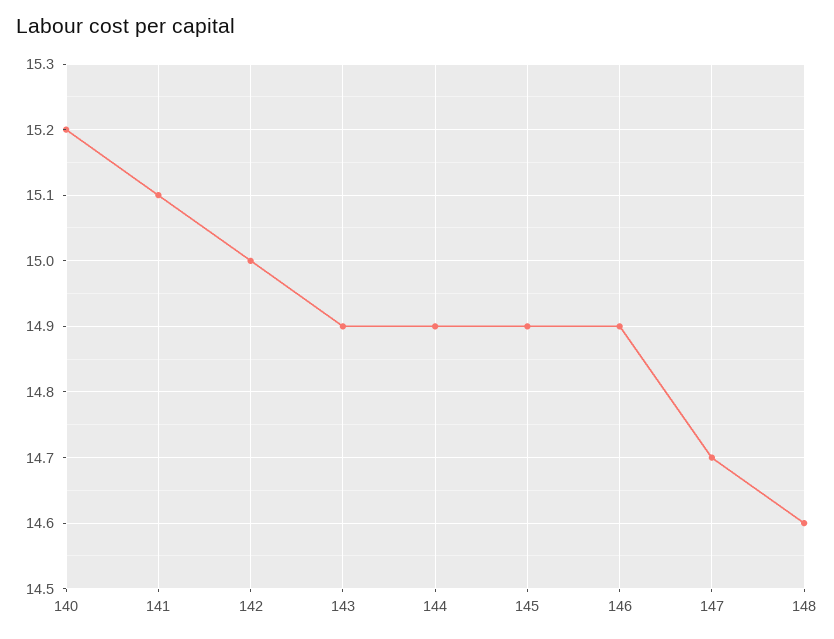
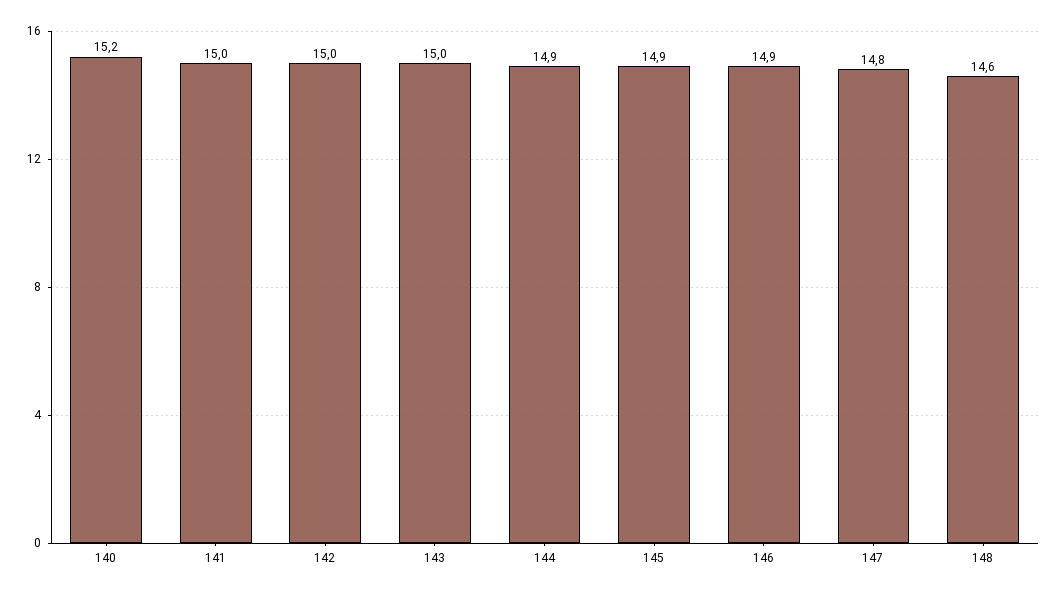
141: 15.1 -> 15
143: 14.9 -> 15
147: 14.7 -> 14.8

